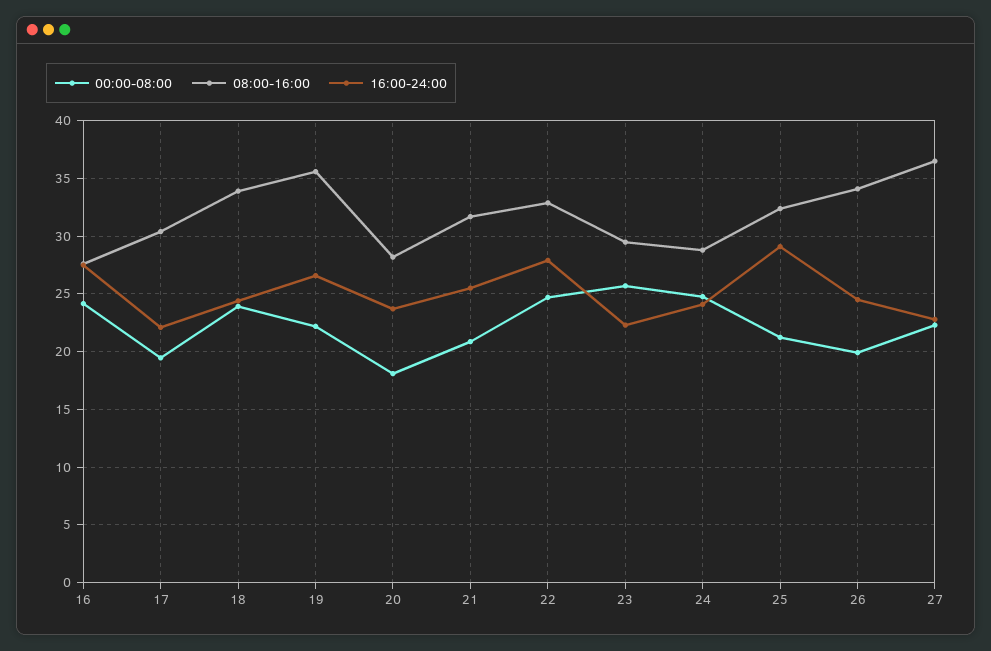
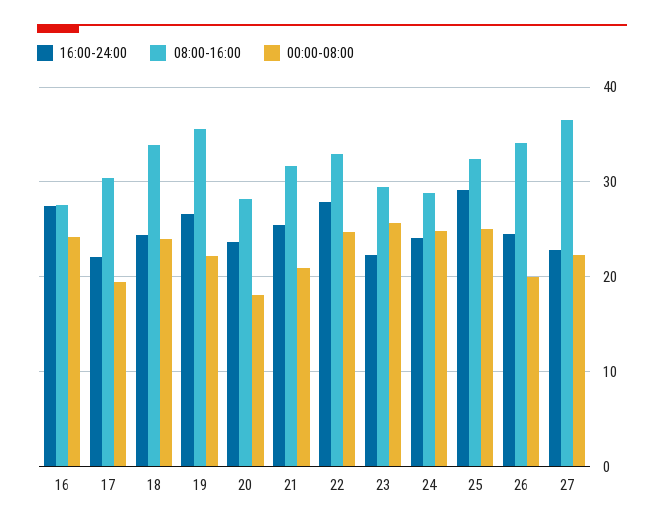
00:00-08:00, 25: 21 -> 25

